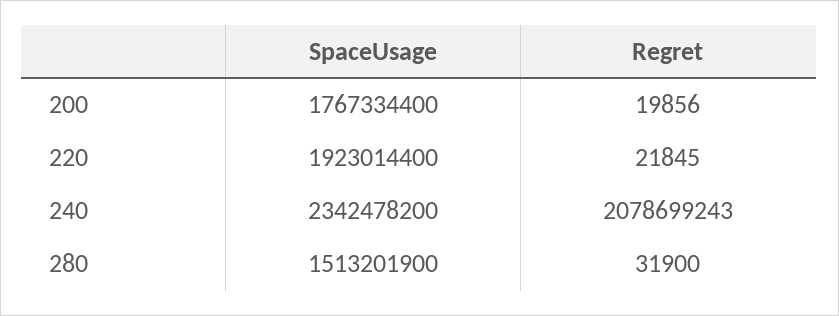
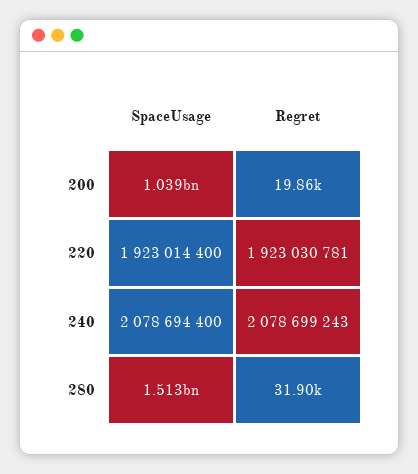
SpaceUsage, 200: 1767334400 -> 1039000000
Regret, 220: 21845 -> 1923030781
SpaceUsage, 240: 2342478200 -> 2078694400

